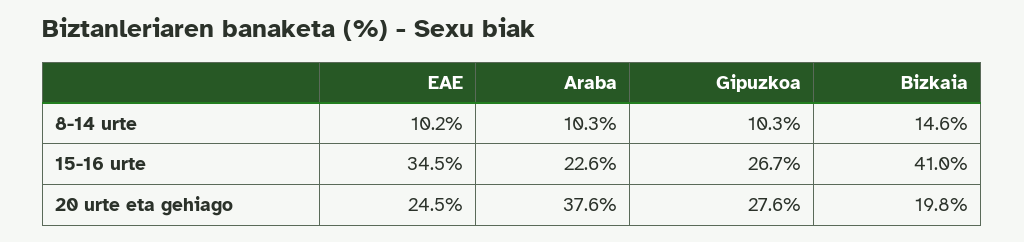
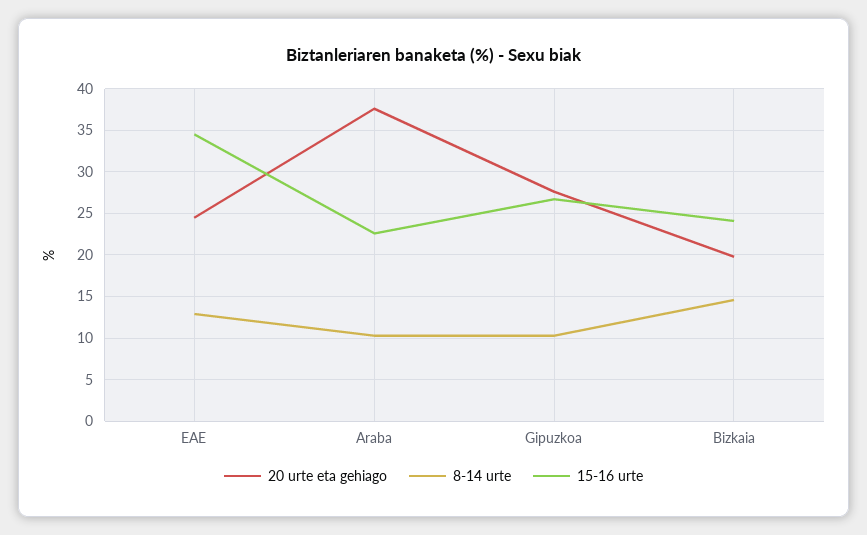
8-14 urte, EAE: 10.2 -> 13
15-16 urte, Bizkaia: 41 -> 24

